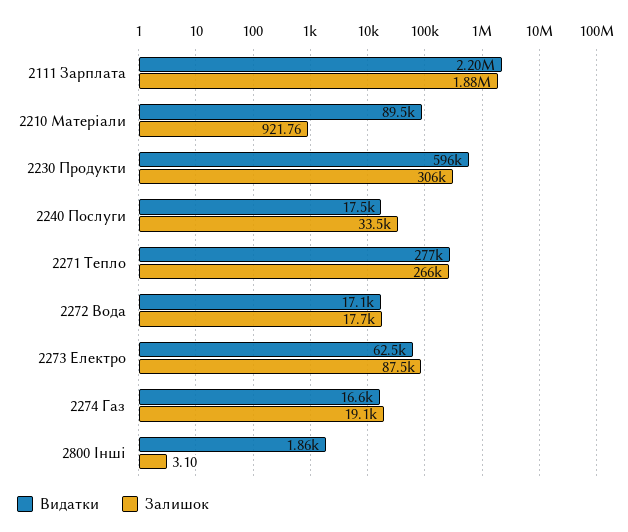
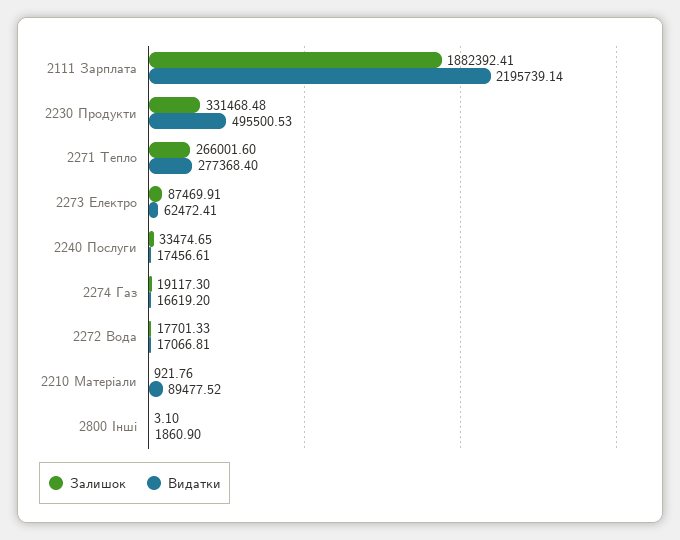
Видатки, 2230 Продукти: 596000 -> 495500.53
Залишок, 2230 Продукти: 306000 -> 331468.48

